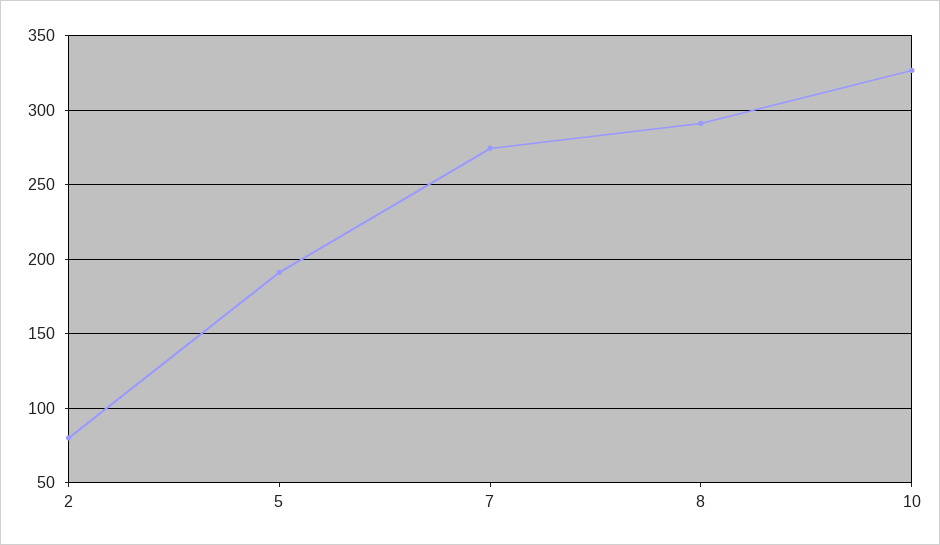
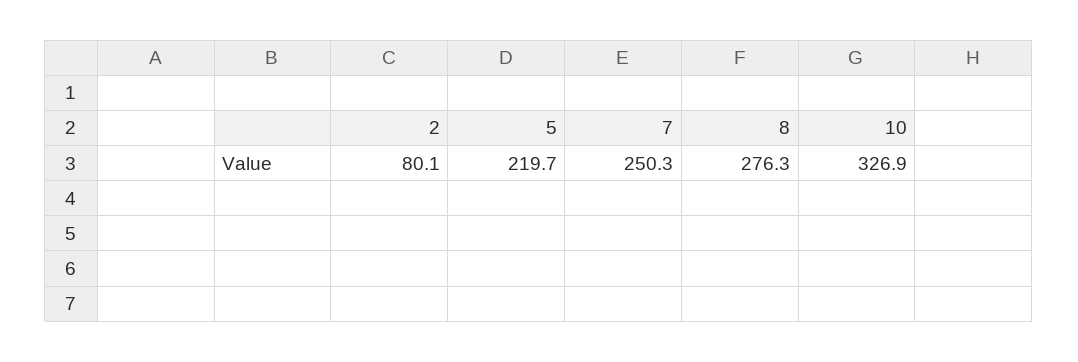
5: 190 -> 219.7
7: 275 -> 250.3
8: 290 -> 276.3

